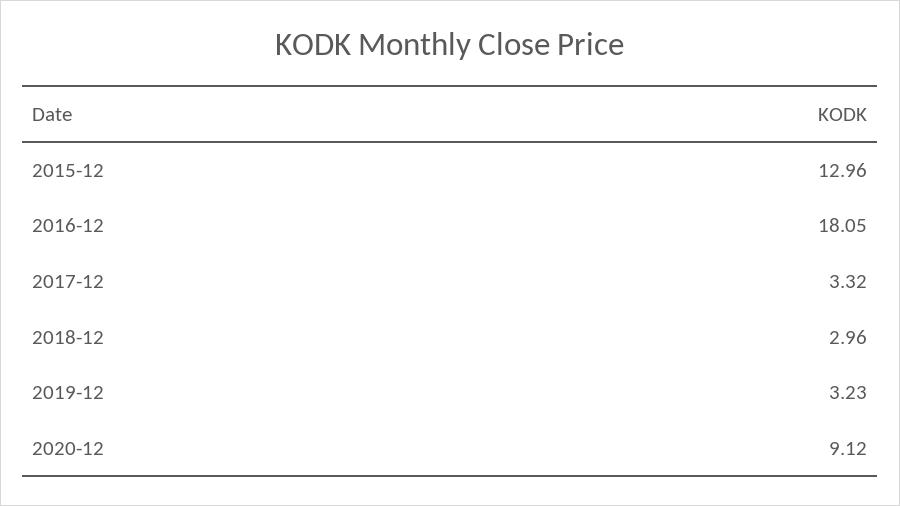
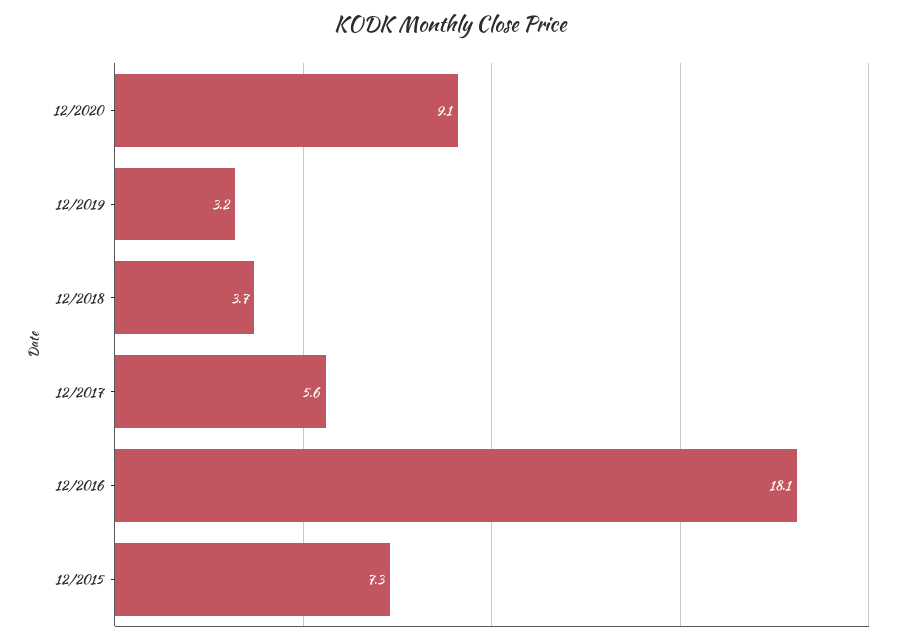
2015-12: 12.96 -> 7.3
2017-12: 3.32 -> 5.6
2018-12: 2.96 -> 3.7

